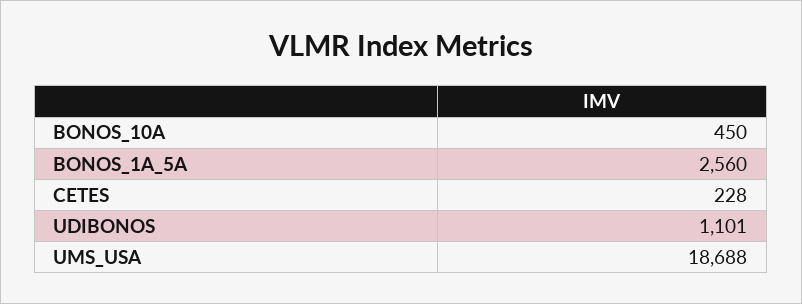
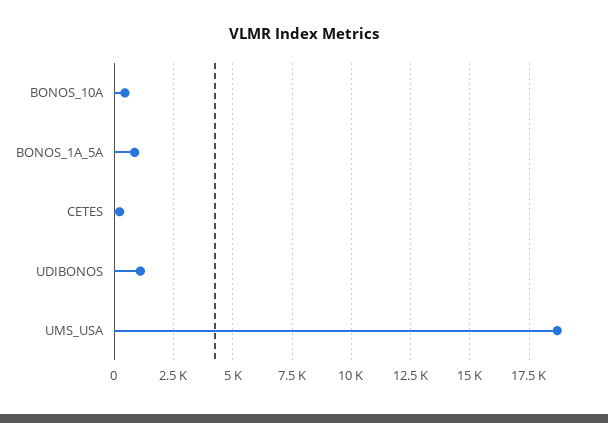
BONOS_1A_5A: 2560 -> 1000

